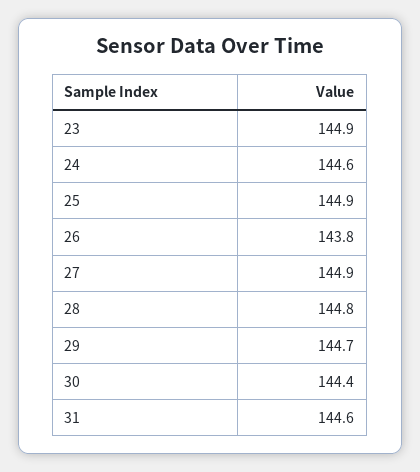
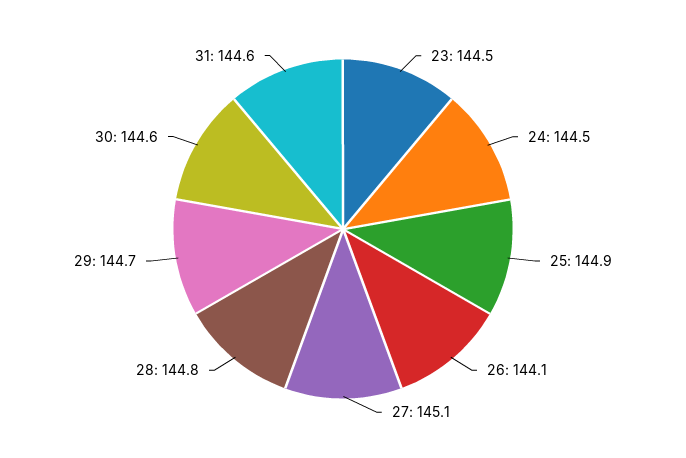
23: 144.9 -> 144.5
24: 144.6 -> 144.5
26: 143.8 -> 144.1
27: 144.9 -> 145.1
30: 144.4 -> 144.6

